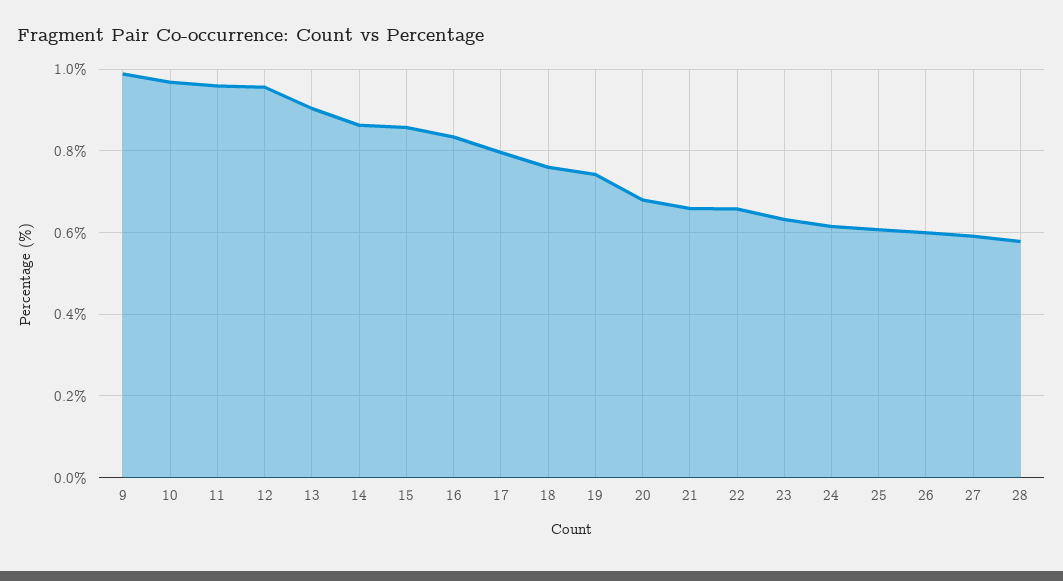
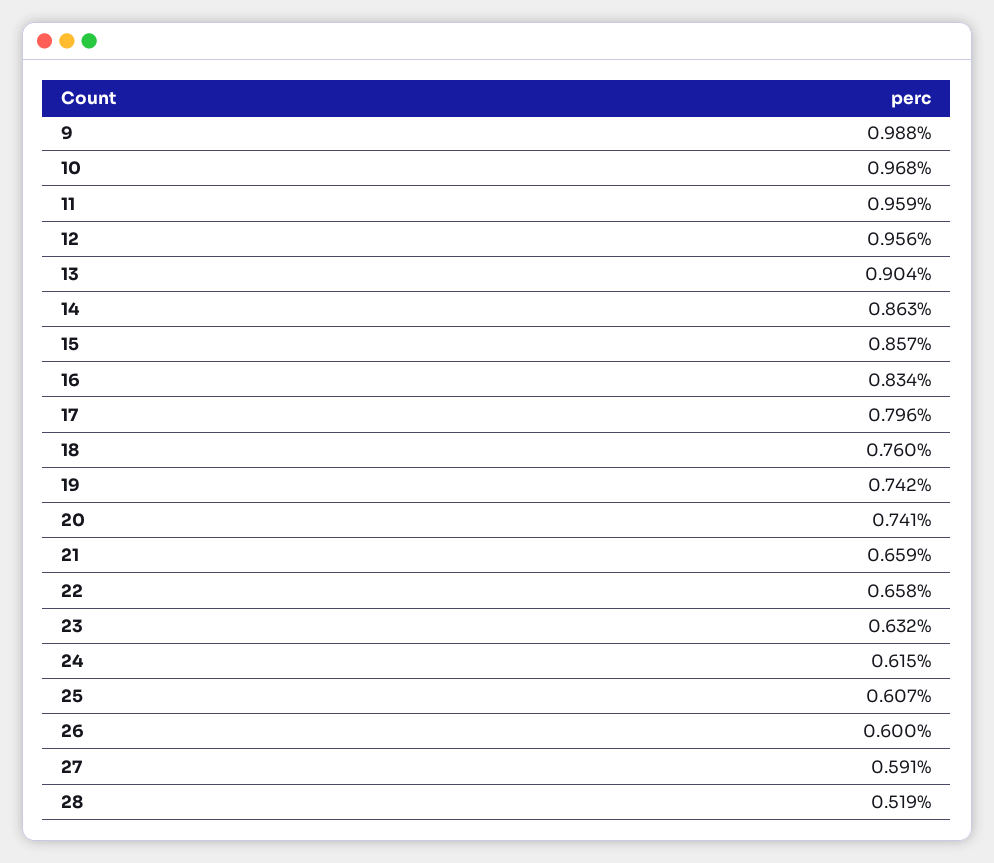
20: 0.68 -> 0.741
28: 0.58 -> 0.519

